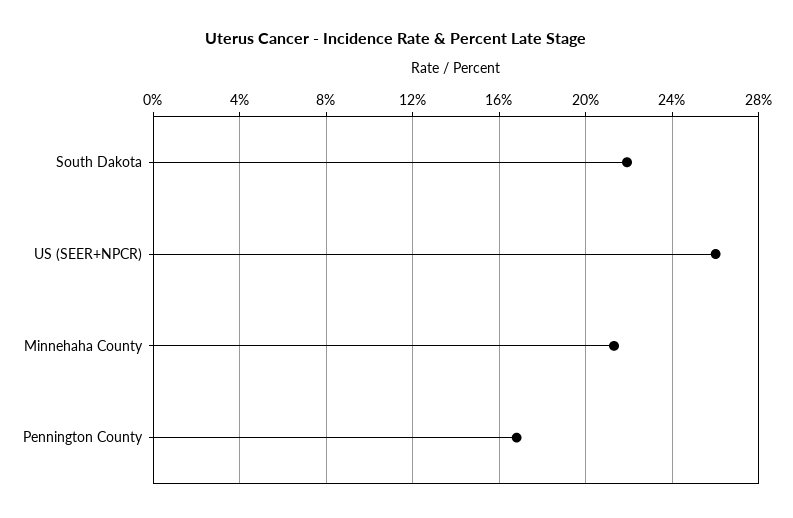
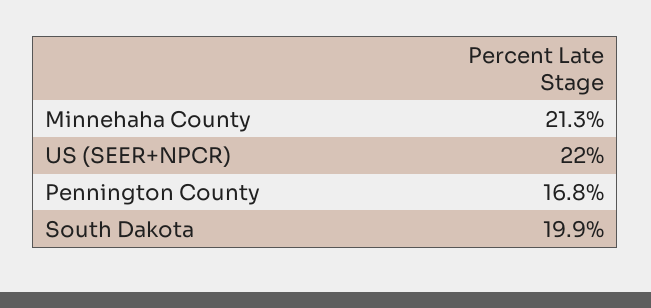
South Dakota: 22 -> 19.9
US (SEER+NPCR): 26 -> 22

